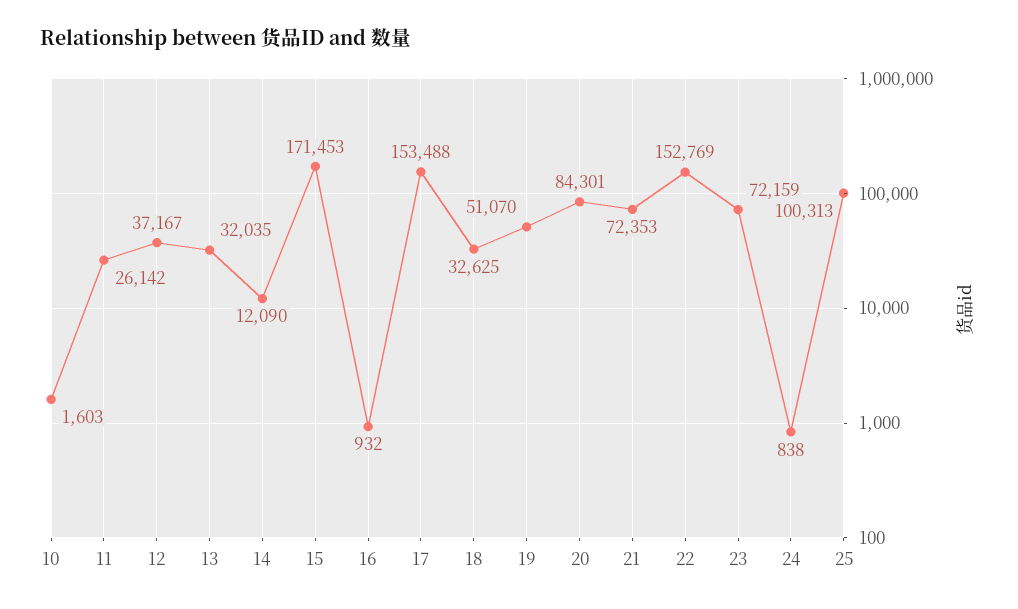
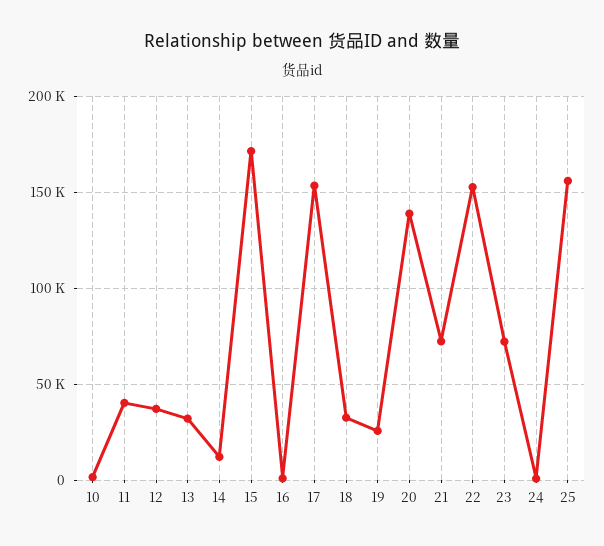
11: 26142 -> 40000
19: 51070 -> 25000
20: 84301 -> 140000
25: 100313 -> 155000

